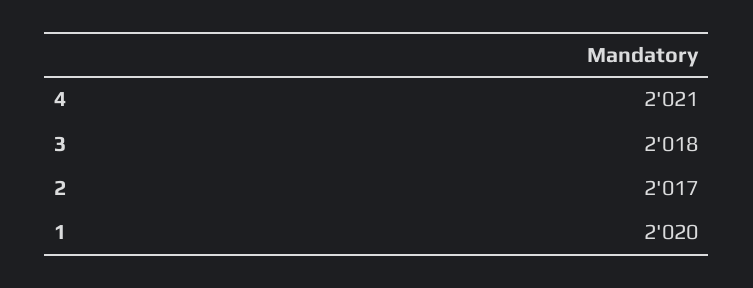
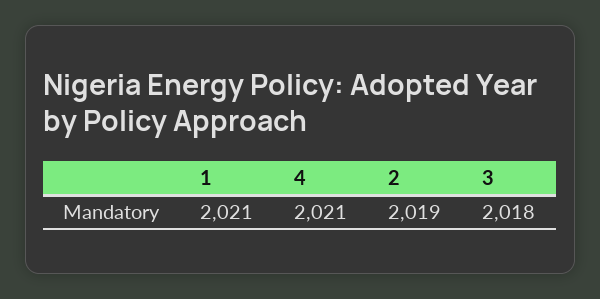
2: 2017 -> 2019
1: 2020 -> 2021

